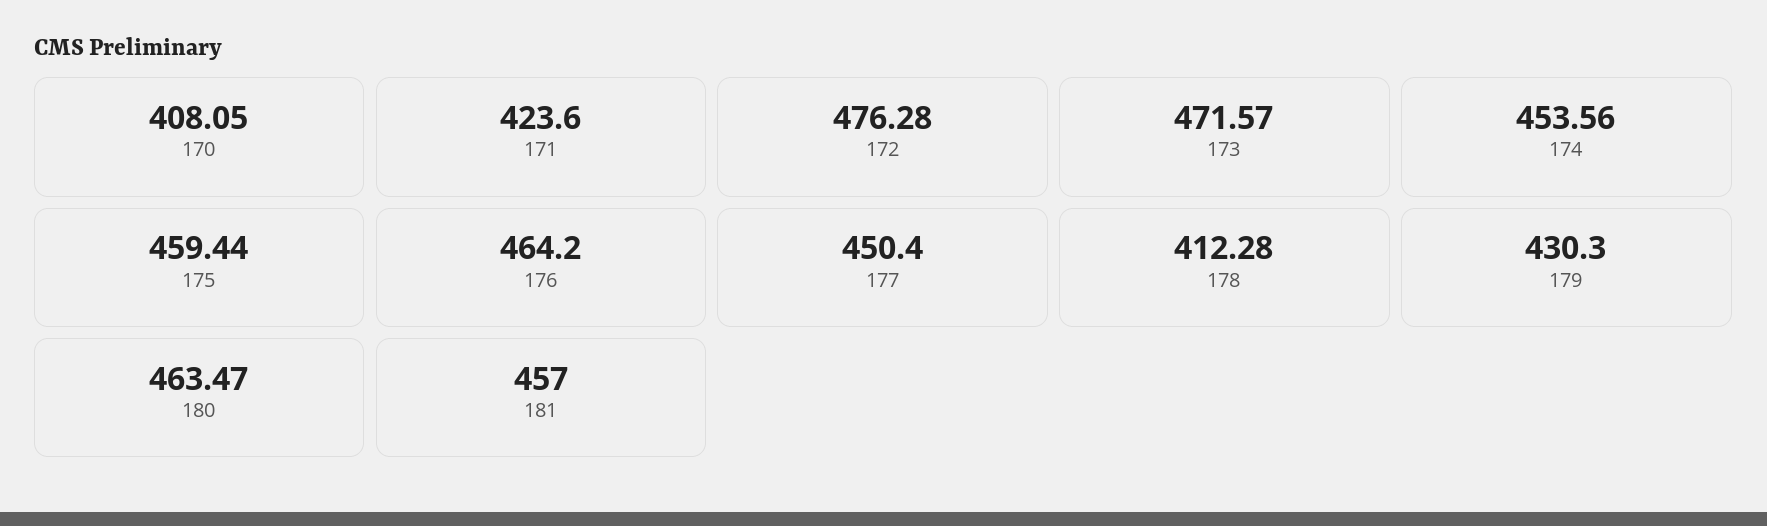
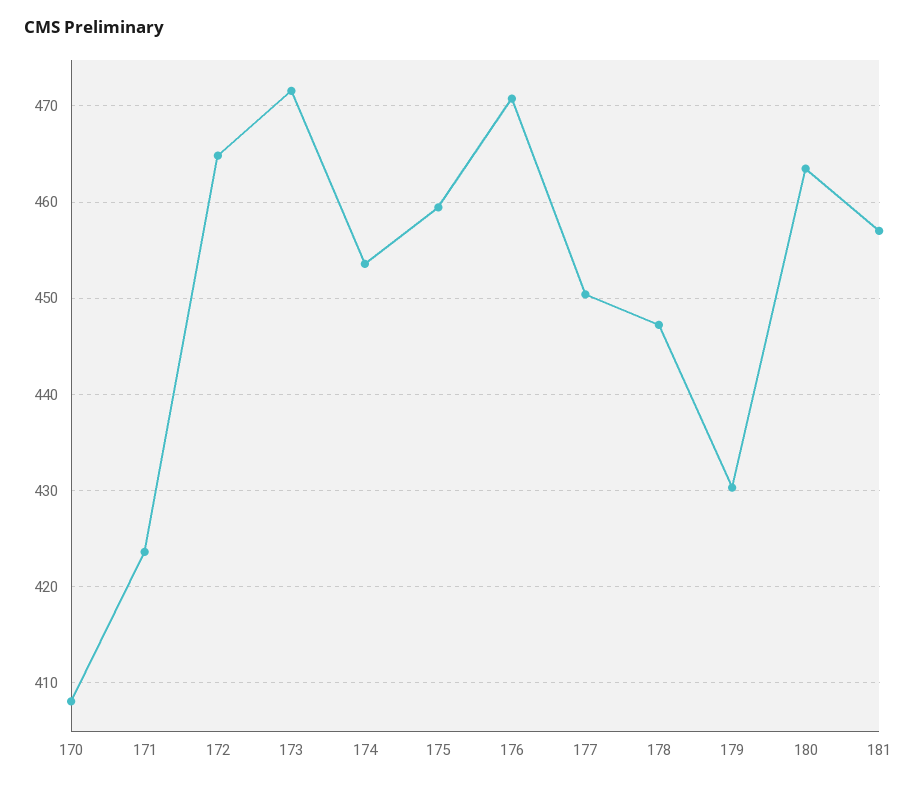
172: 476.28 -> 465
176: 464.2 -> 471
178: 412.28 -> 447

